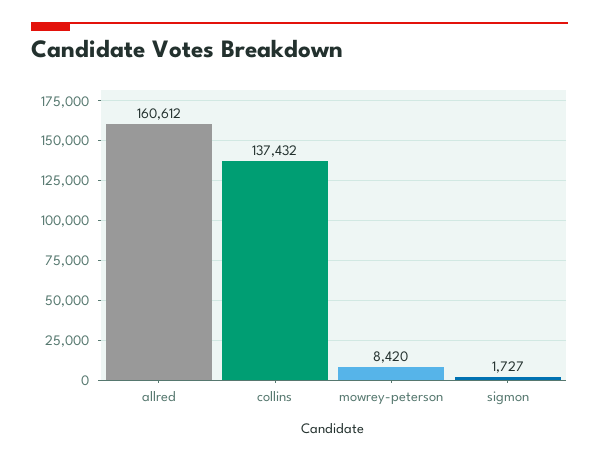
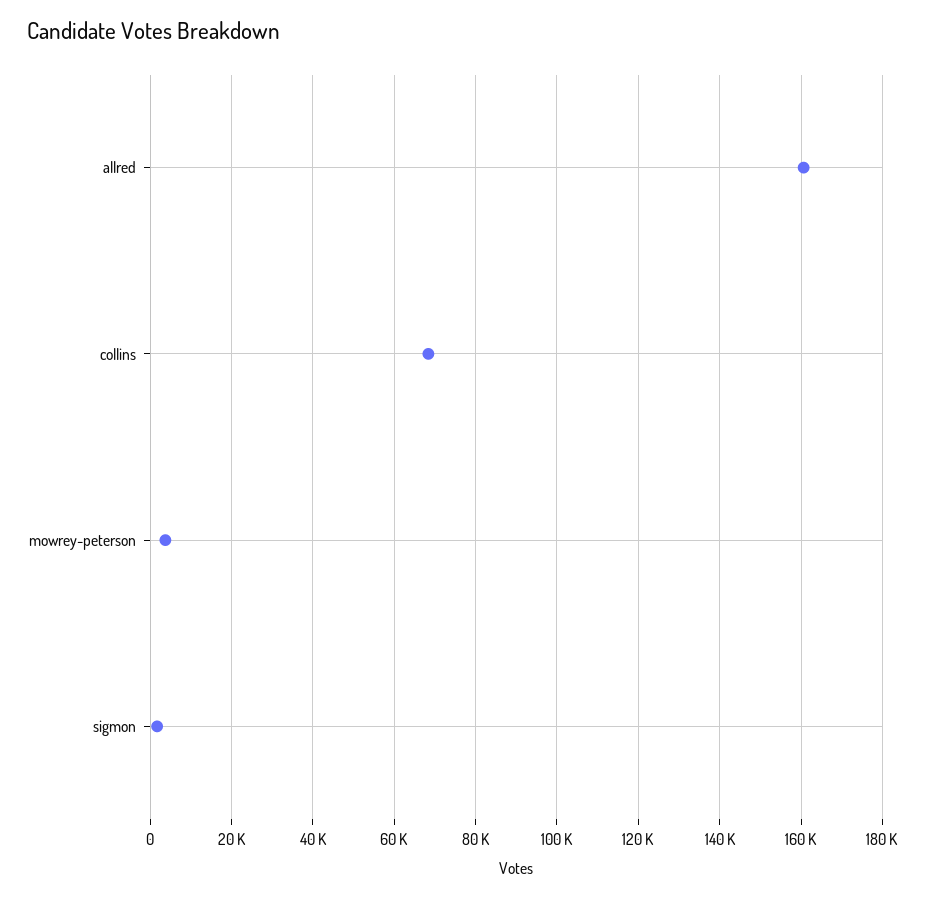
collins: 137432 -> 68000
mowrey-peterson: 8420 -> 4000

